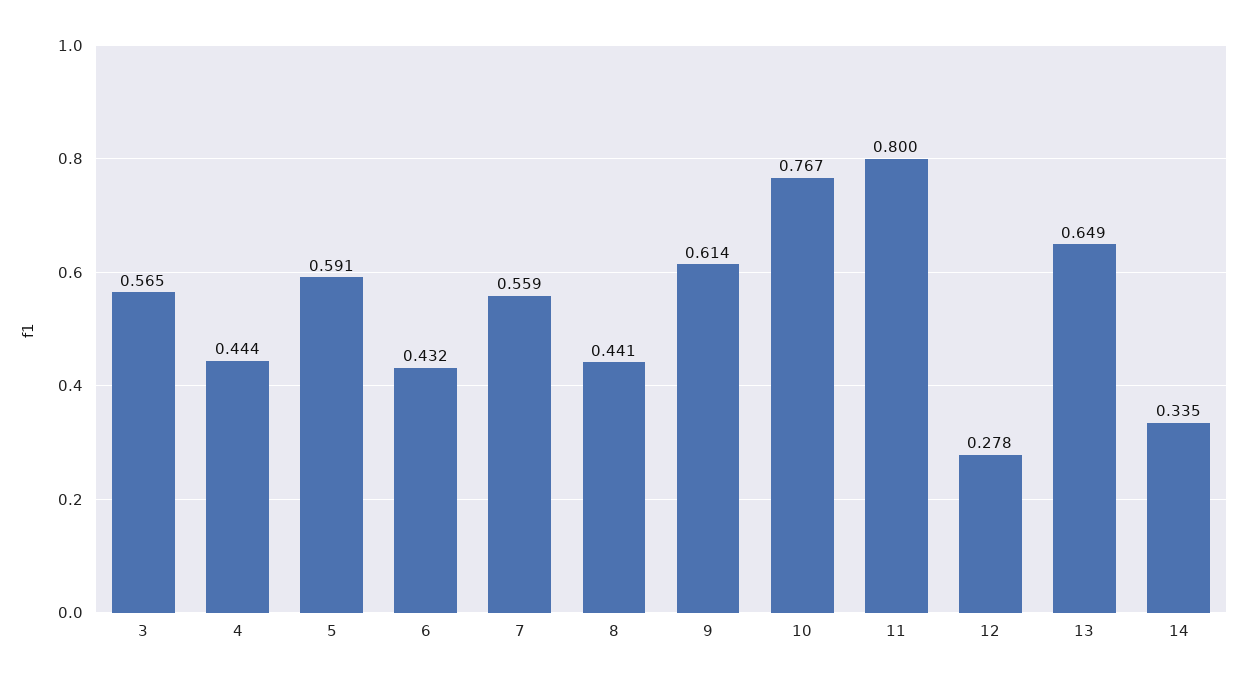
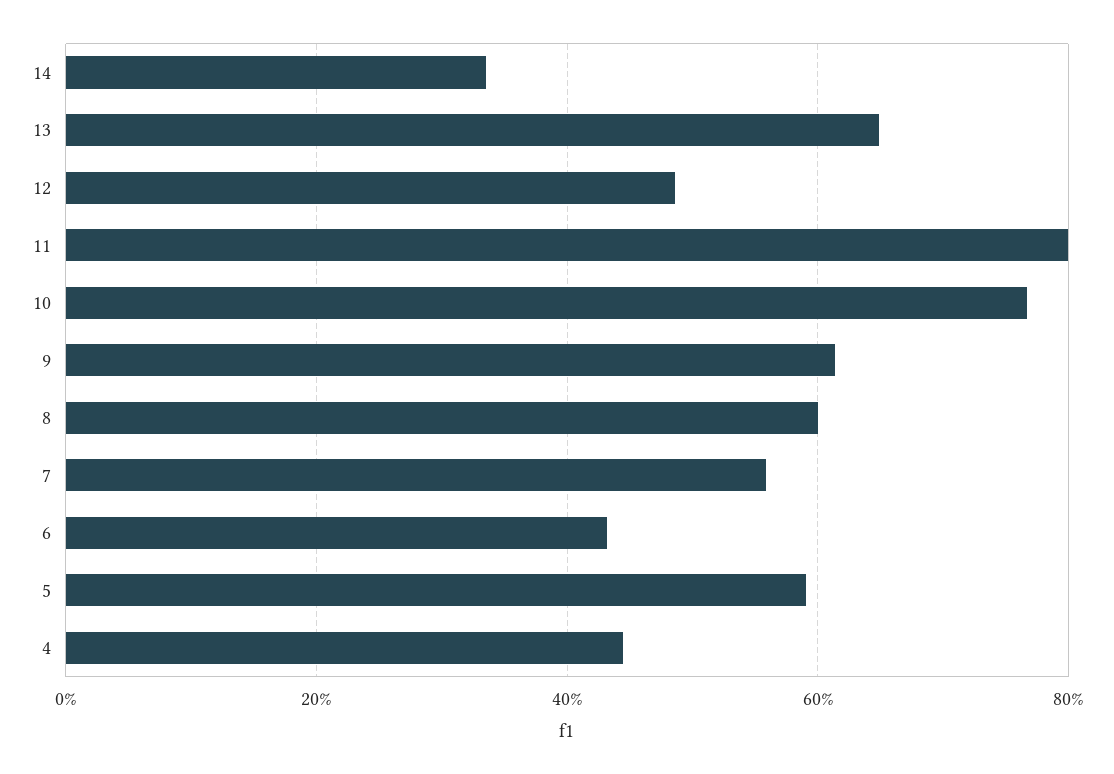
3: 0.565 -> none
8: 0.441 -> 0.6
12: 0.278 -> 0.48

